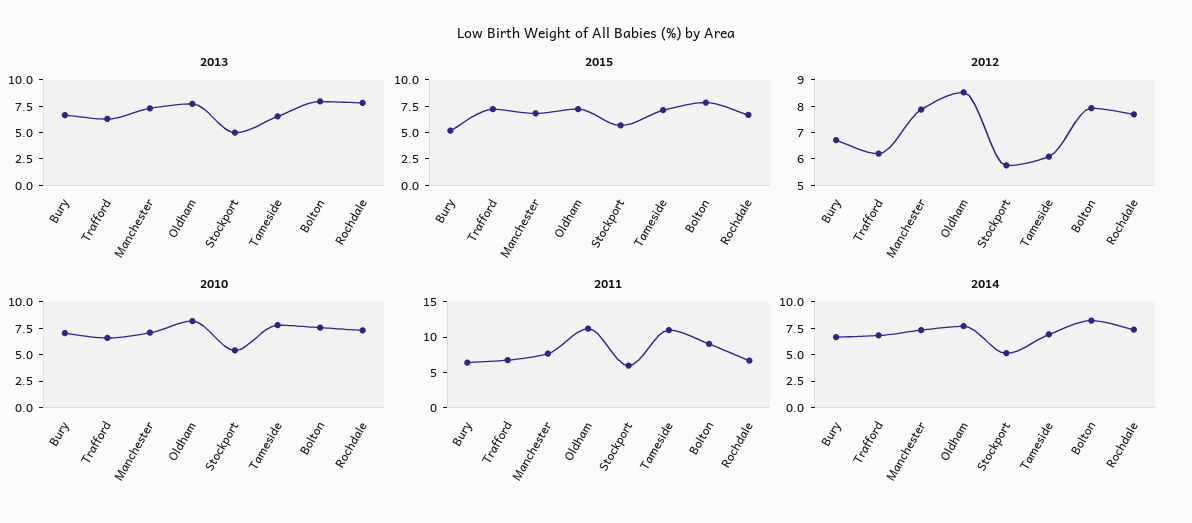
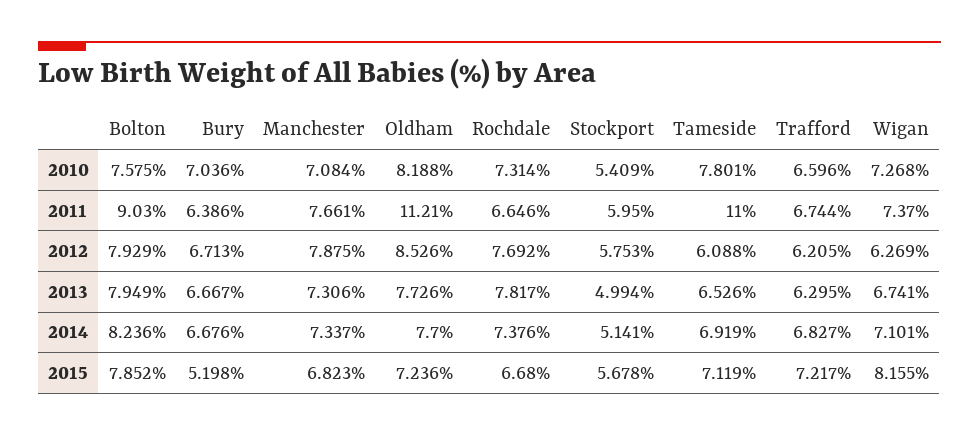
2010, Wigan: none -> 7.268
2011, Wigan: none -> 7.37
2012, Wigan: none -> 6.269
2013, Wigan: none -> 6.741
2014, Wigan: none -> 7.101
2015, Wigan: none -> 8.155

